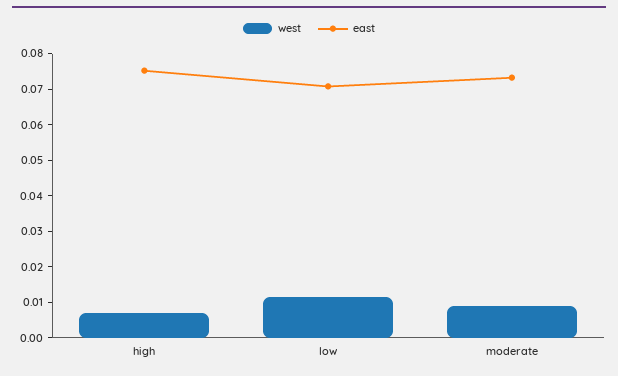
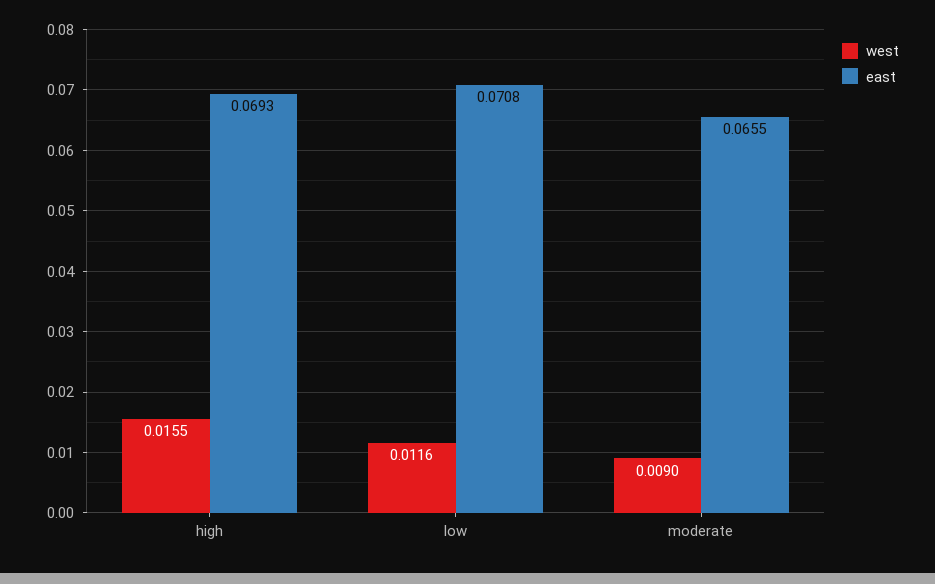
west, high: 0.0075 -> 0.0155
east, high: 0.075 -> 0.0693
east, moderate: 0.0725 -> 0.0655

